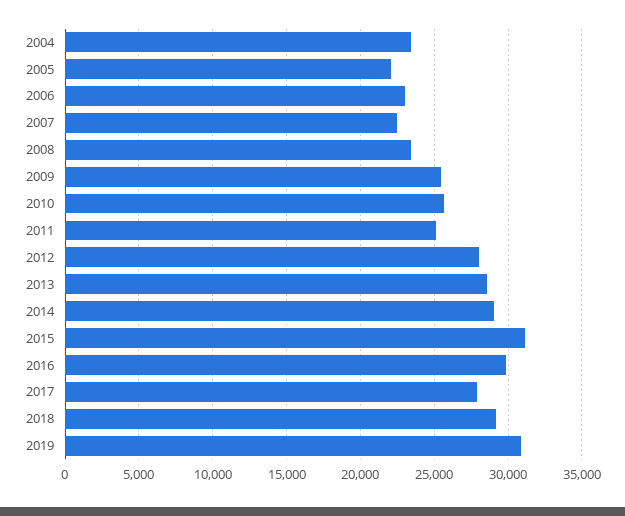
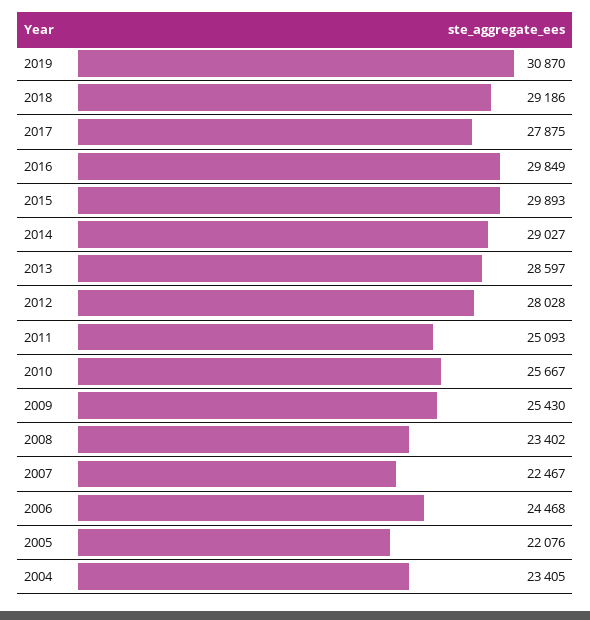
2006: 23000 -> 24468
2015: 31000 -> 29893

